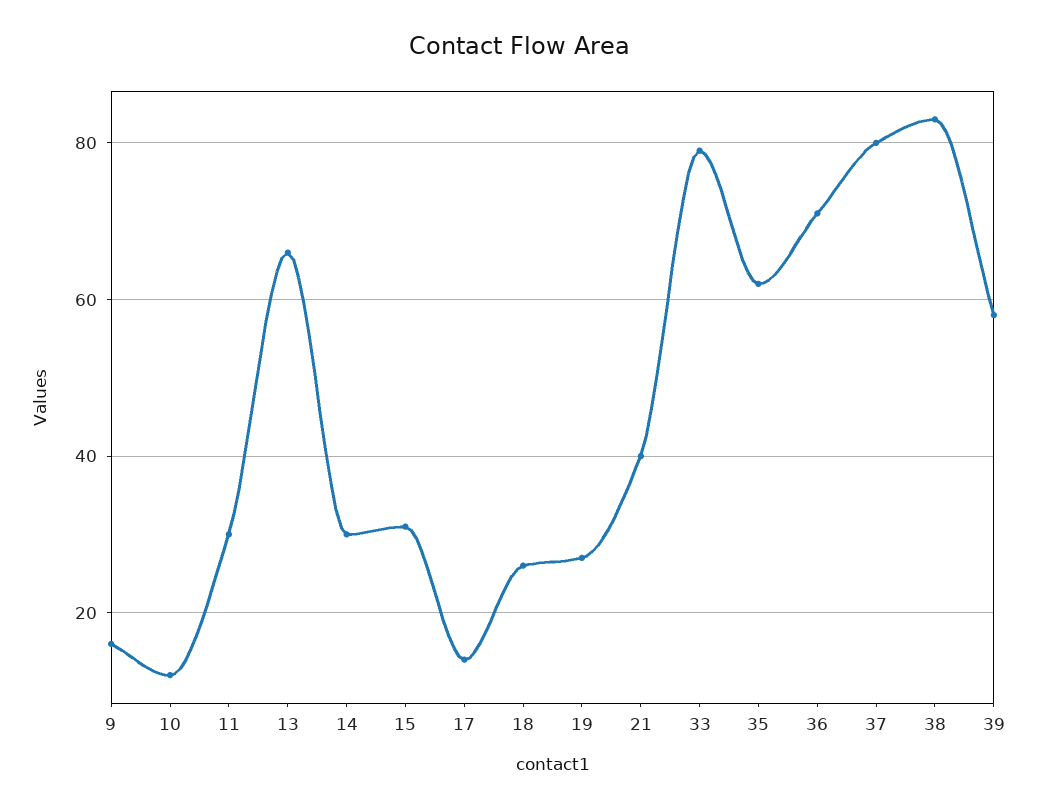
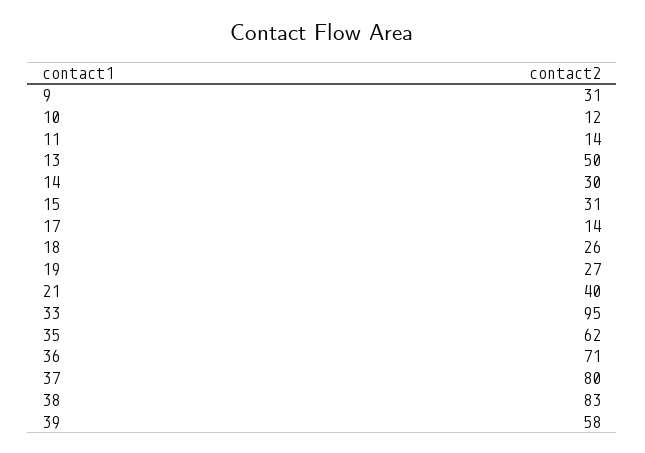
9: 15 -> 31
11: 30 -> 14
13: 65 -> 50
33: 80 -> 95

